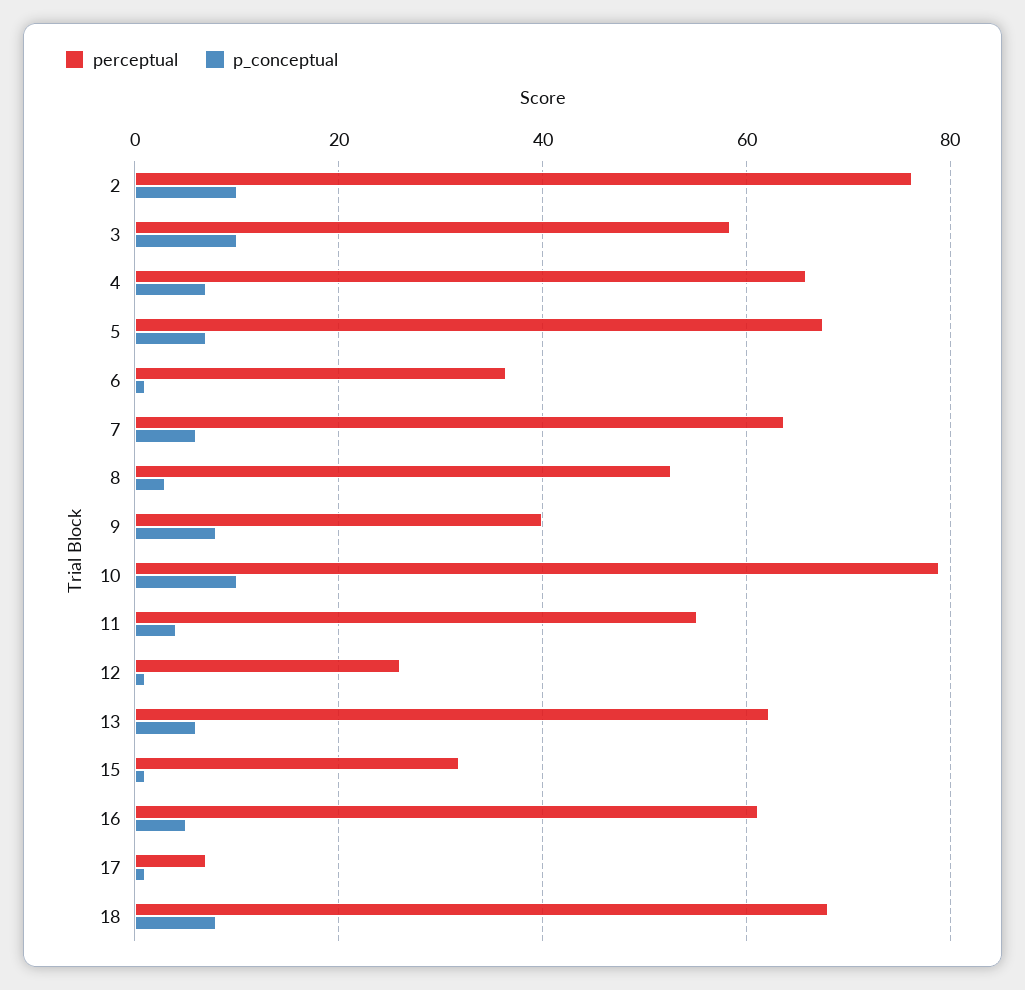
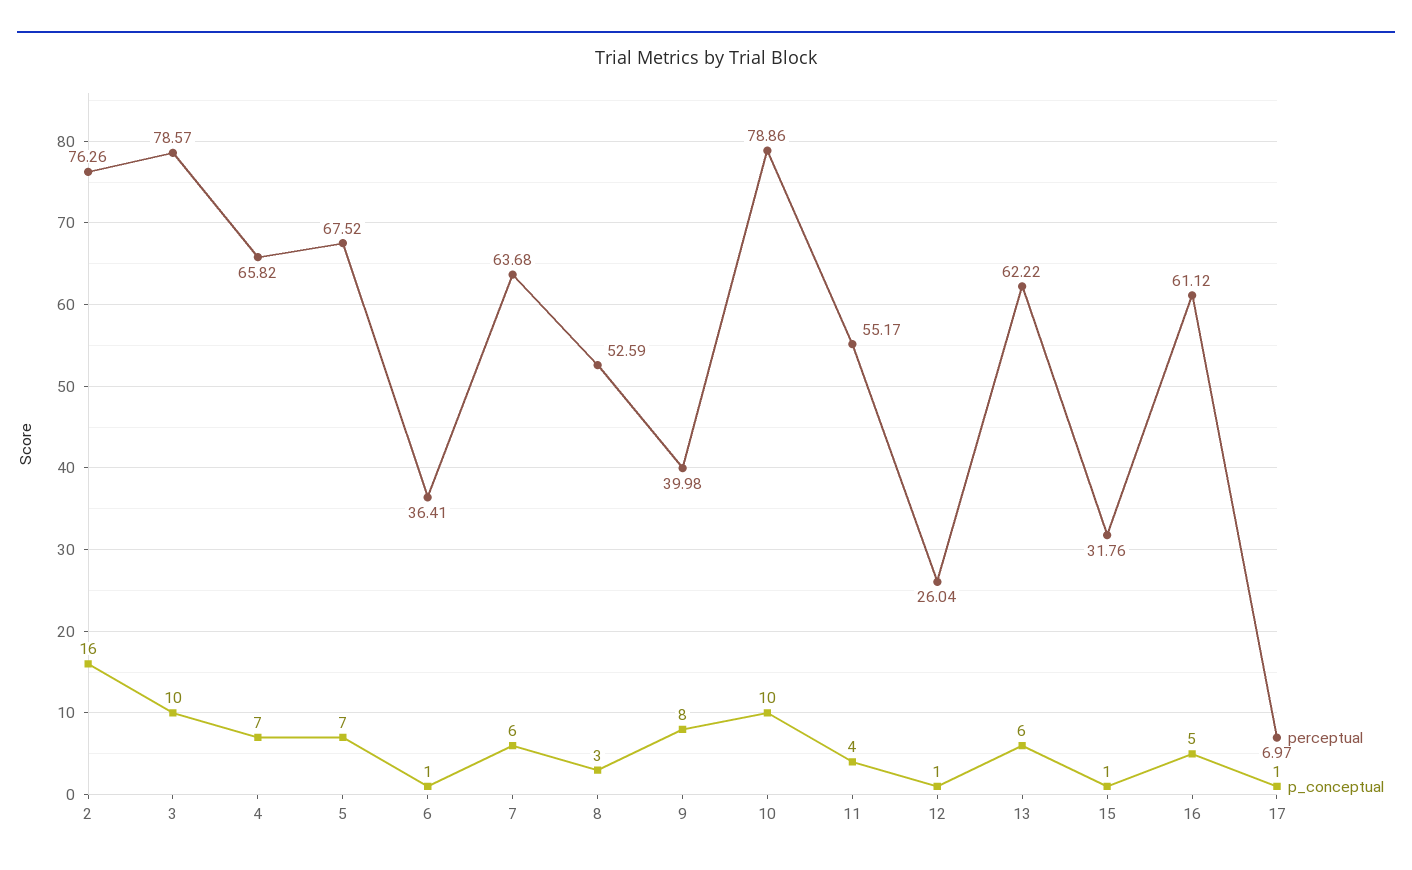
p_conceptual, 2: 10 -> 16
perceptual, 3: 58 -> 78.57
perceptual, 18: 68 -> none
p_conceptual, 18: 8 -> none

